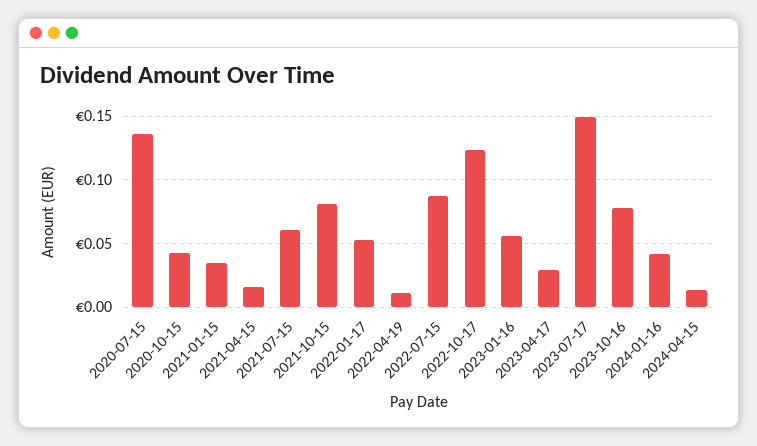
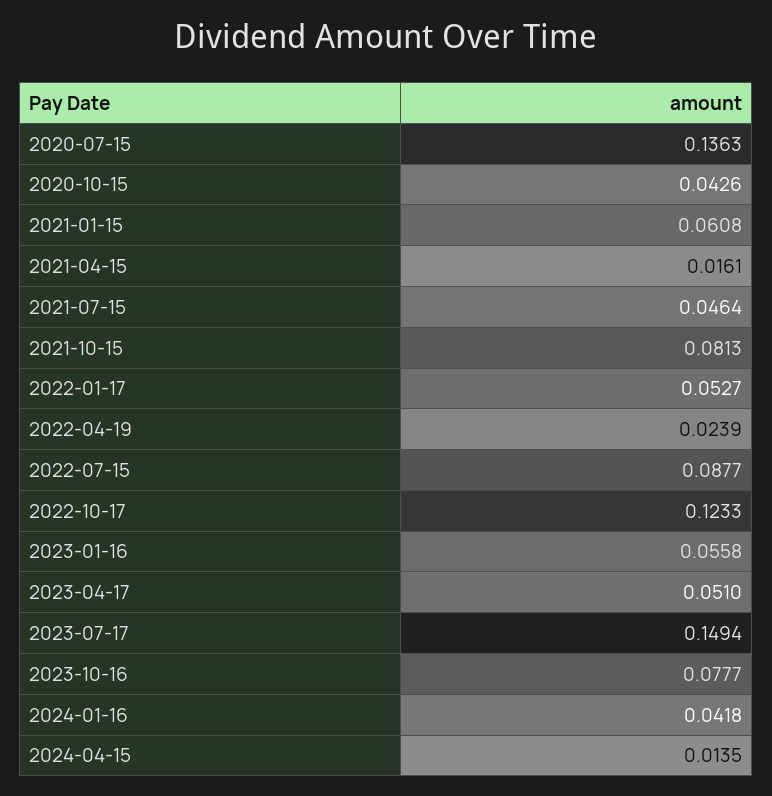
2021-01-15: 0.035 -> 0.0608
2021-07-15: 0.06 -> 0.0464
2022-04-19: 0.01 -> 0.0239
2023-04-17: 0.03 -> 0.051

